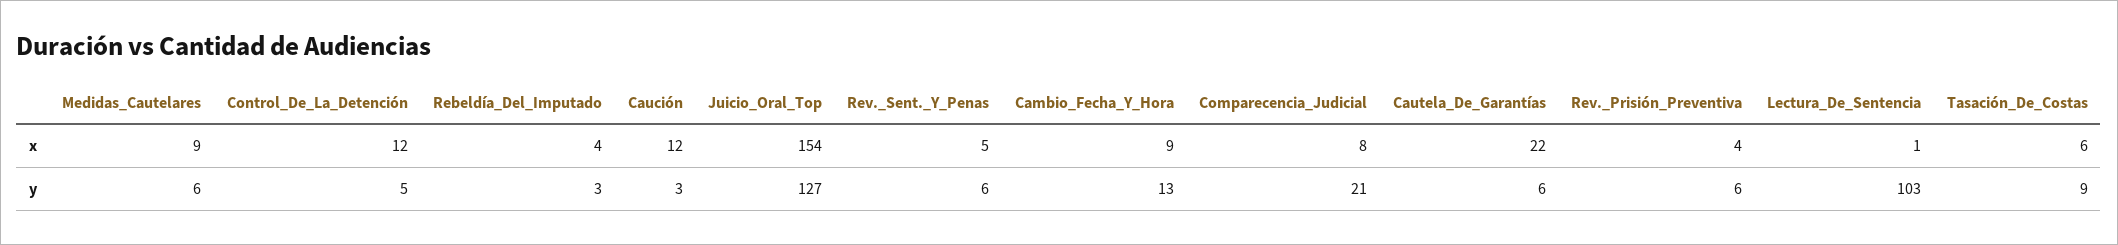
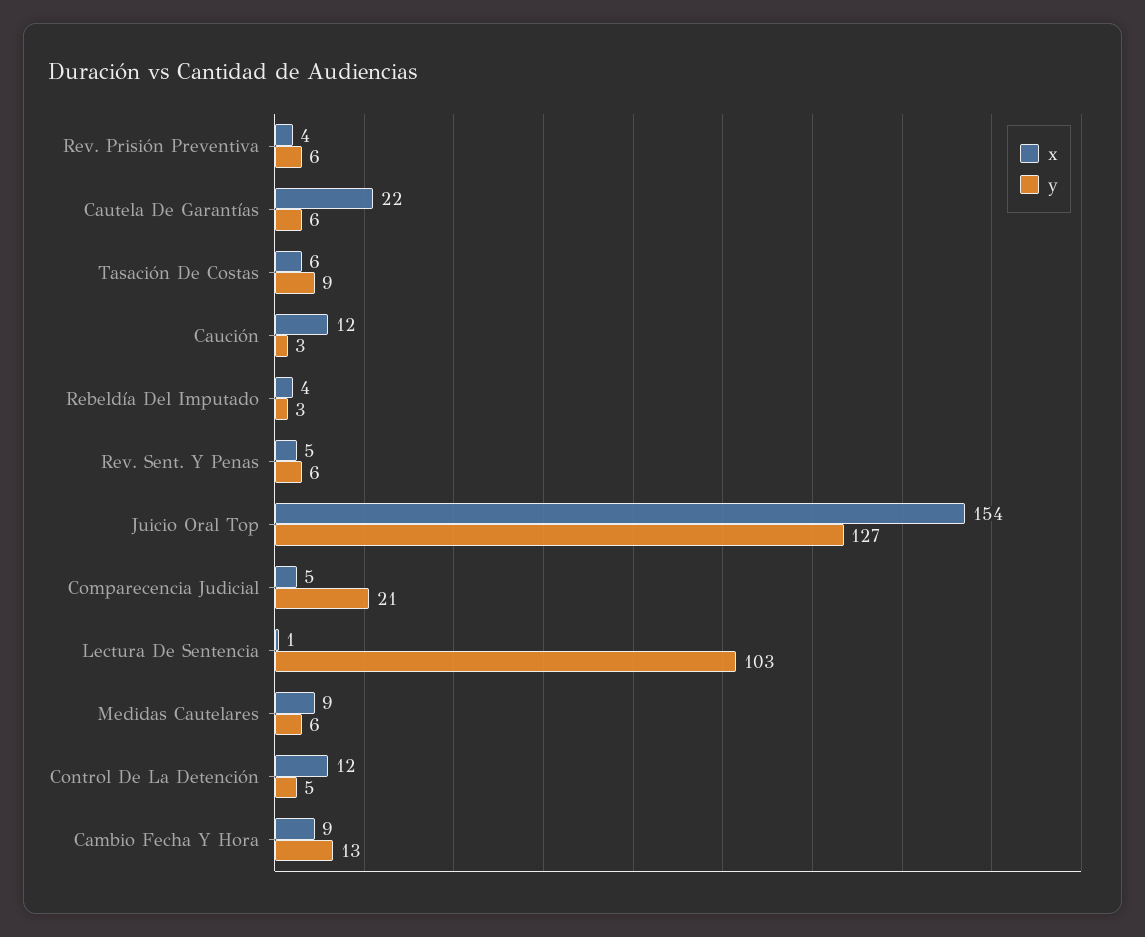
x, Comparecencia_Judicial: 8 -> 5

